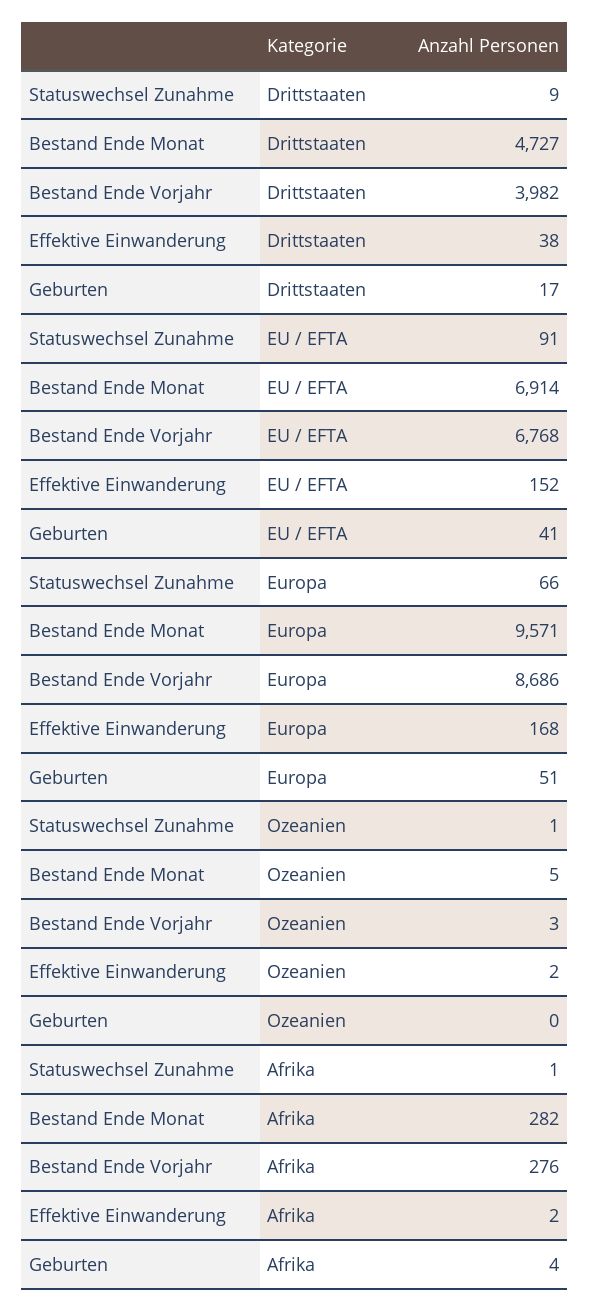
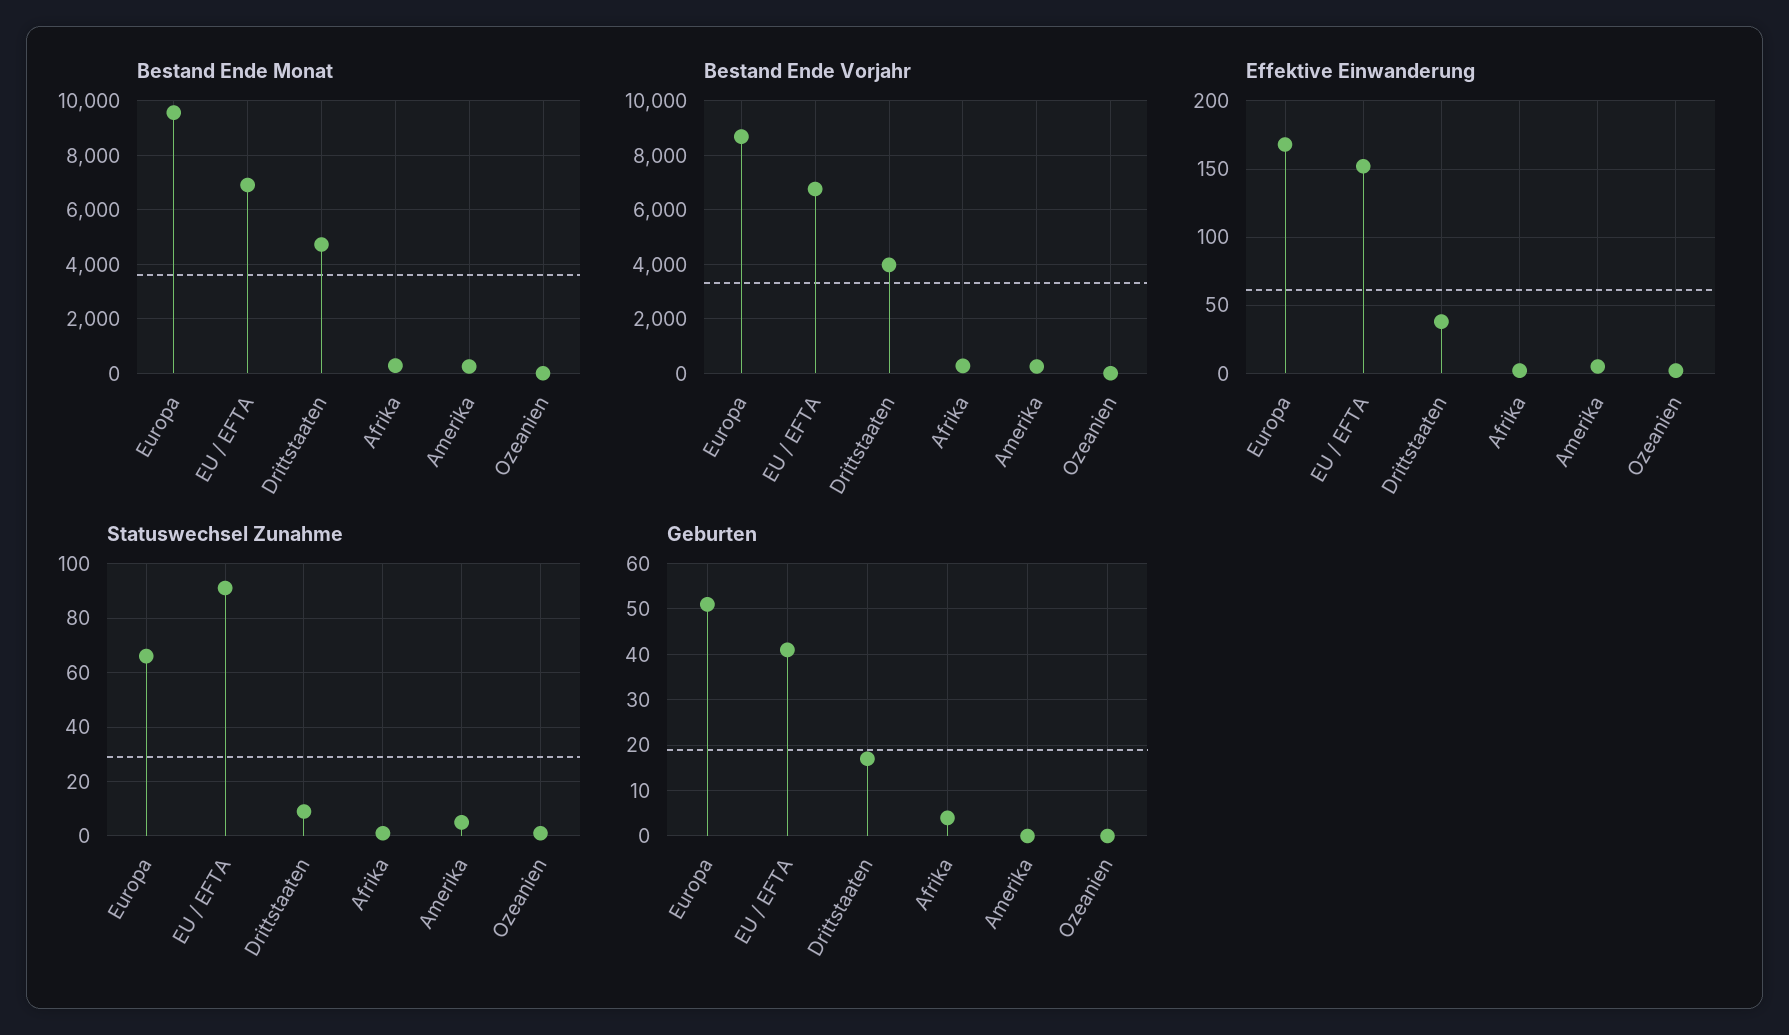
Bestand Ende Monat, Amerika: none -> 250
Bestand Ende Vorjahr, Amerika: none -> 250
Effektive Einwanderung, Amerika: none -> 5
Statuswechsel Zunahme, Amerika: none -> 5
Geburten, Amerika: none -> 0

